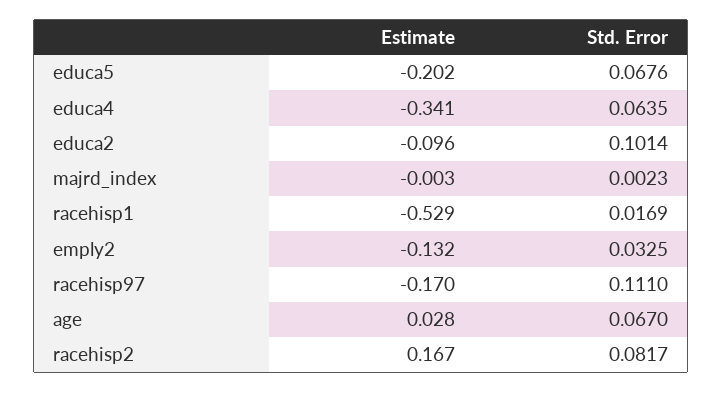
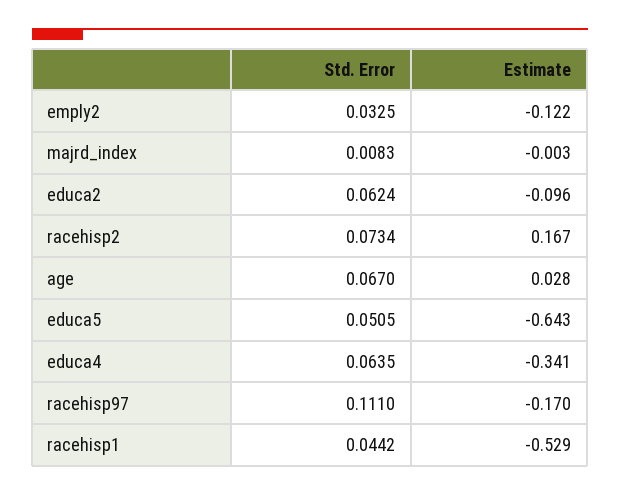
Estimate, educa5: -0.202 -> -0.643
Std. Error, educa5: 0.0676 -> 0.0505
Std. Error, educa2: 0.1014 -> 0.0624
Std. Error, majrd_index: 0.0023 -> 0.0083
Std. Error, racehisp1: 0.0169 -> 0.0442
Estimate, emply2: -0.132 -> -0.122
Std. Error, racehisp2: 0.0817 -> 0.0734

